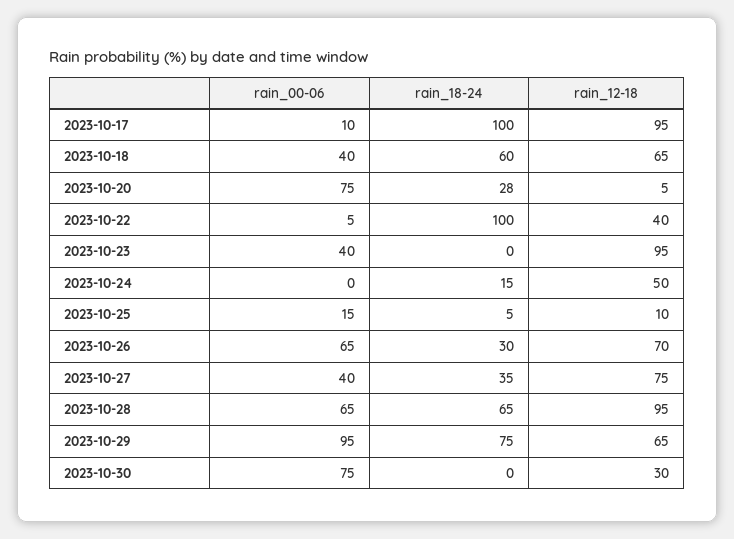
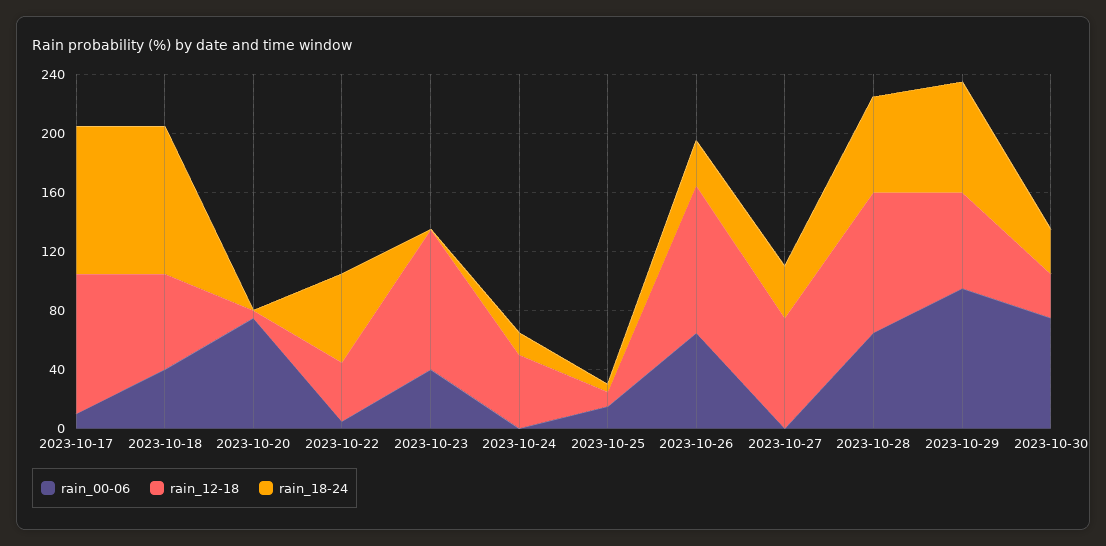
rain_18-24, 2023-10-18: 60 -> 100
rain_18-24, 2023-10-20: 28 -> 0
rain_18-24, 2023-10-22: 100 -> 60
rain_12-18, 2023-10-26: 70 -> 100
rain_00-06, 2023-10-27: 40 -> 0
rain_18-24, 2023-10-30: 0 -> 30

